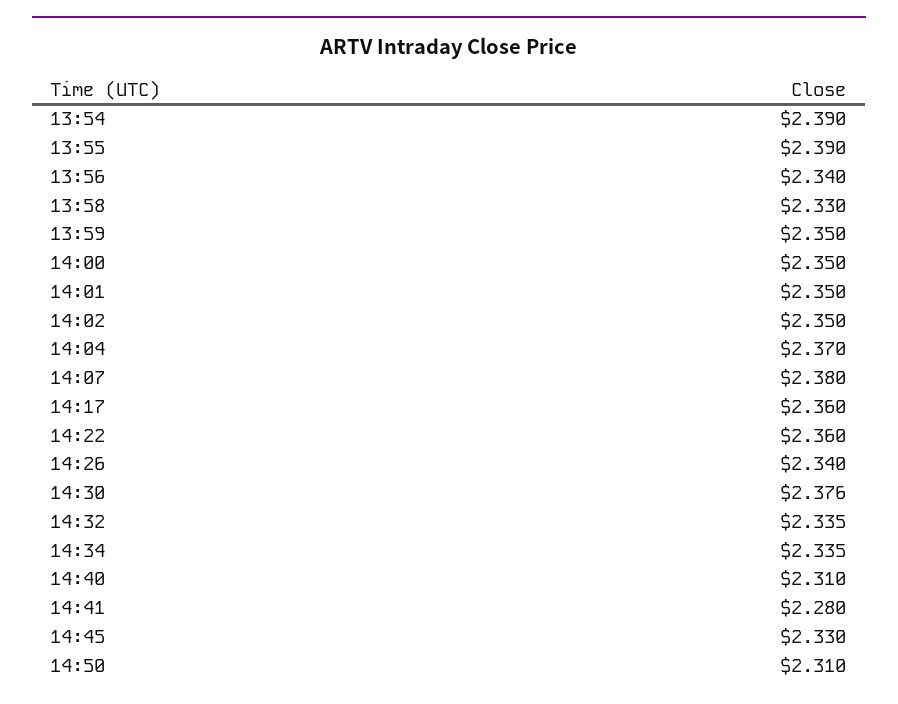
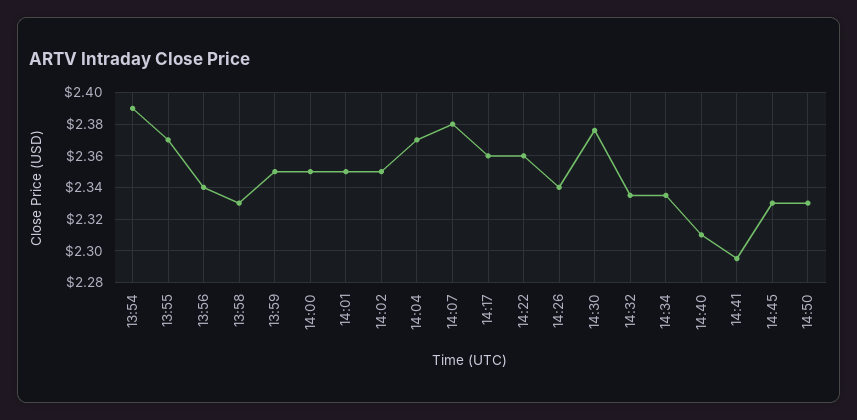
13:55: 2.39 -> 2.37
14:41: 2.28 -> 2.295
14:50: 2.31 -> 2.33

